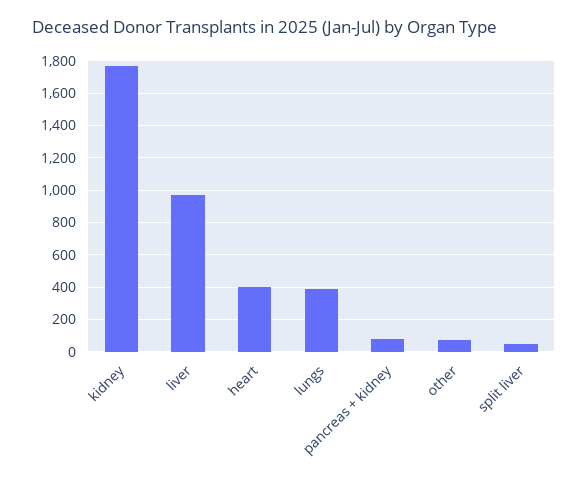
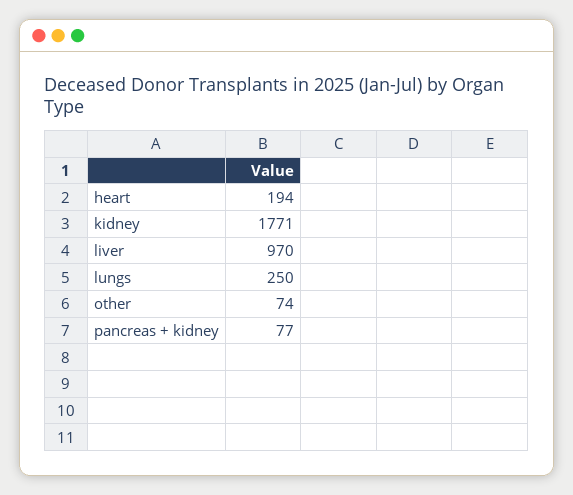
heart: 400 -> 194
lungs: 400 -> 250
split liver: 50 -> none

